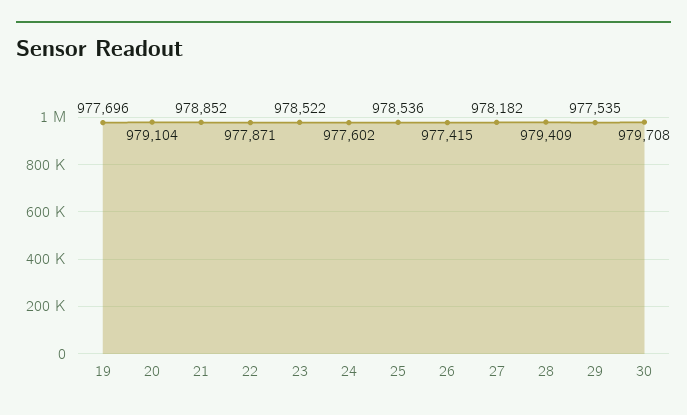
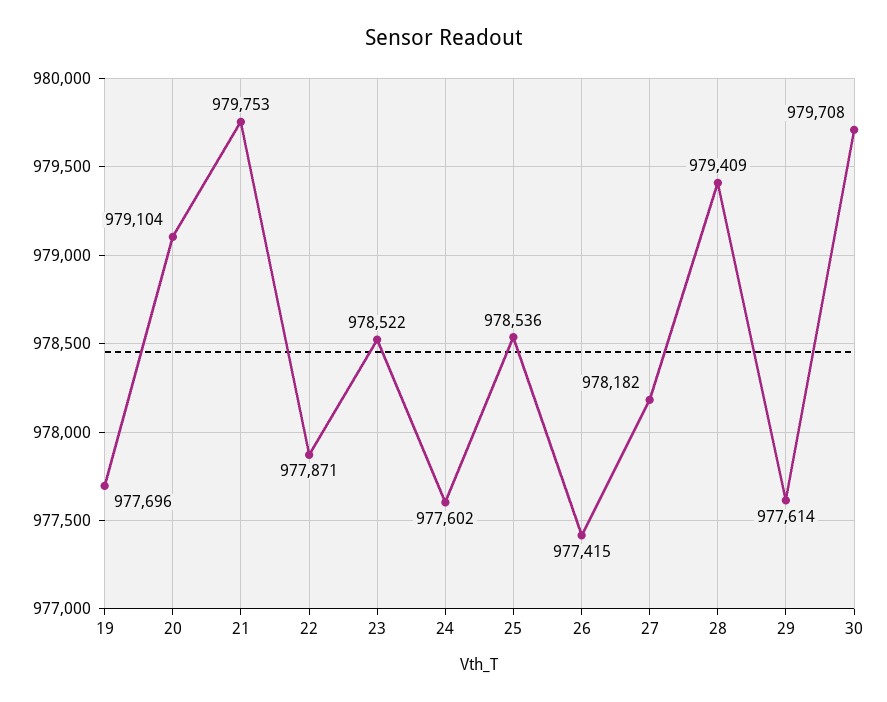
21: 978852 -> 979753
29: 977535 -> 977614

